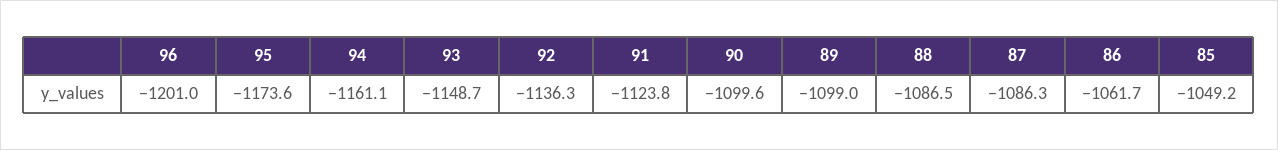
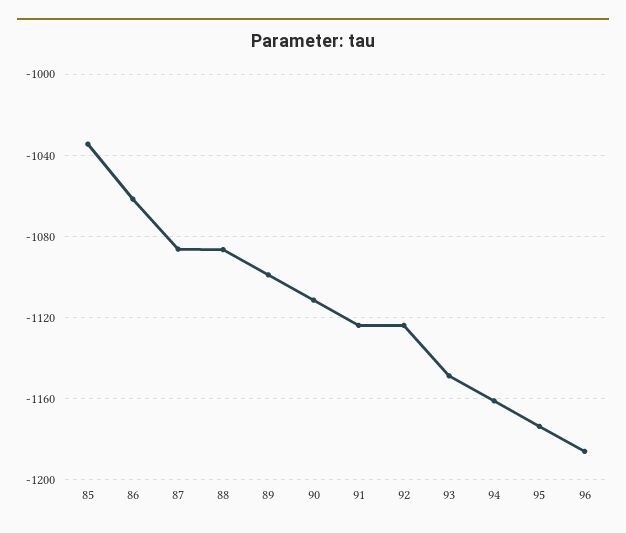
96: -1201 -> -1185
92: -1136.3 -> -1125
90: -1099.6 -> -1110
85: -1049.2 -> -1035

